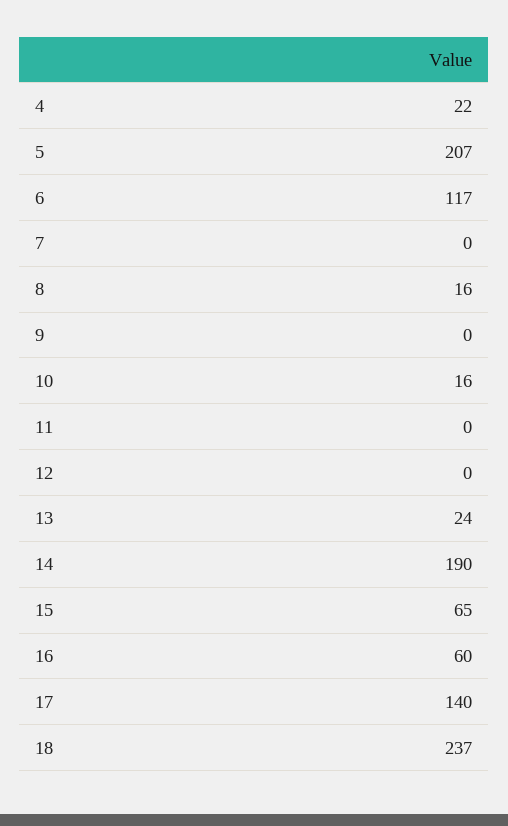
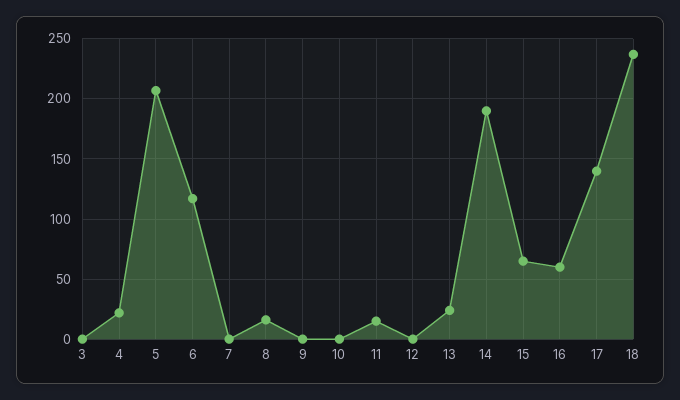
10: 16 -> 0
11: 0 -> 15
3: none -> 0

